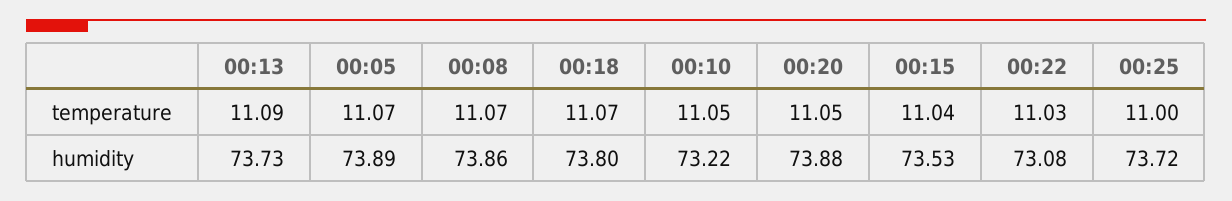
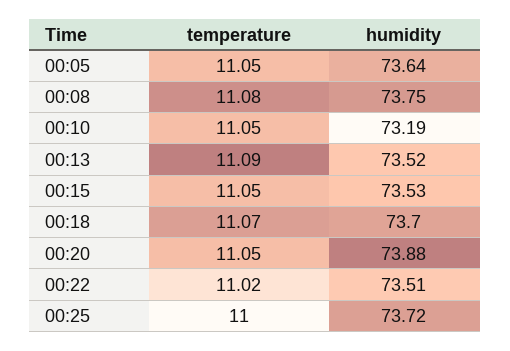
00:05, temperature: 11.07 -> 11.05
00:08, temperature: 11.07 -> 11.08
00:15, temperature: 11.04 -> 11.05
00:22, temperature: 11.03 -> 11.02
00:13, humidity: 73.73 -> 73.52
00:05, humidity: 73.89 -> 73.64
00:08, humidity: 73.86 -> 73.75
00:18, humidity: 73.8 -> 73.7
00:10, humidity: 73.22 -> 73.19
00:22, humidity: 73.08 -> 73.51

